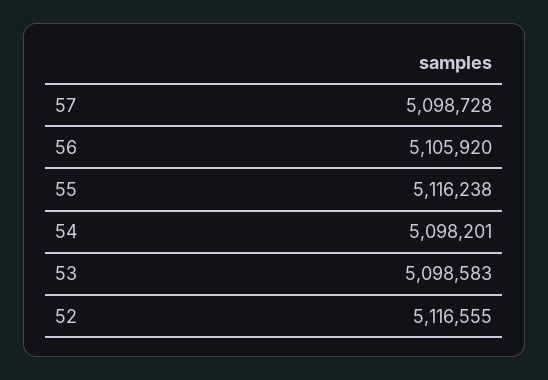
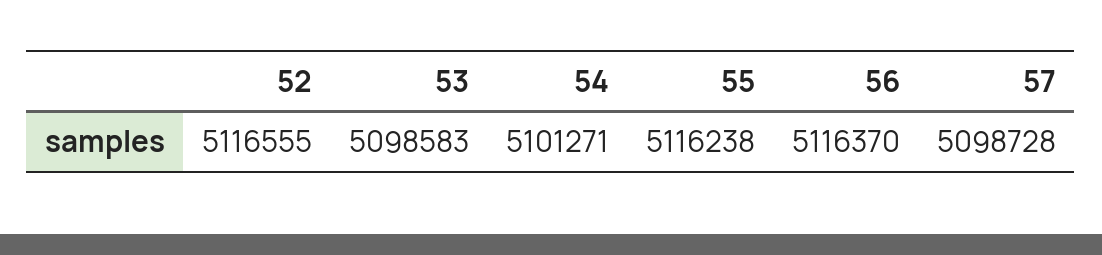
56: 5105920 -> 5116370
54: 5098201 -> 5101271

